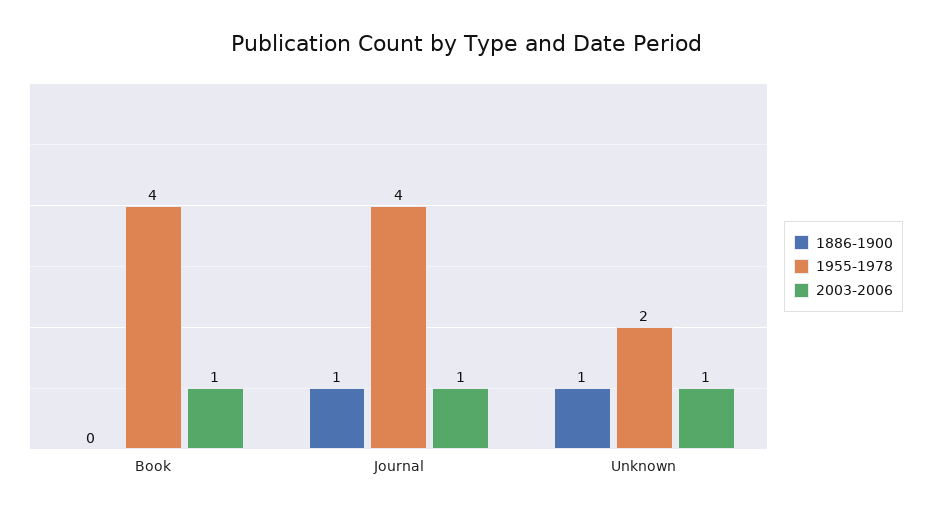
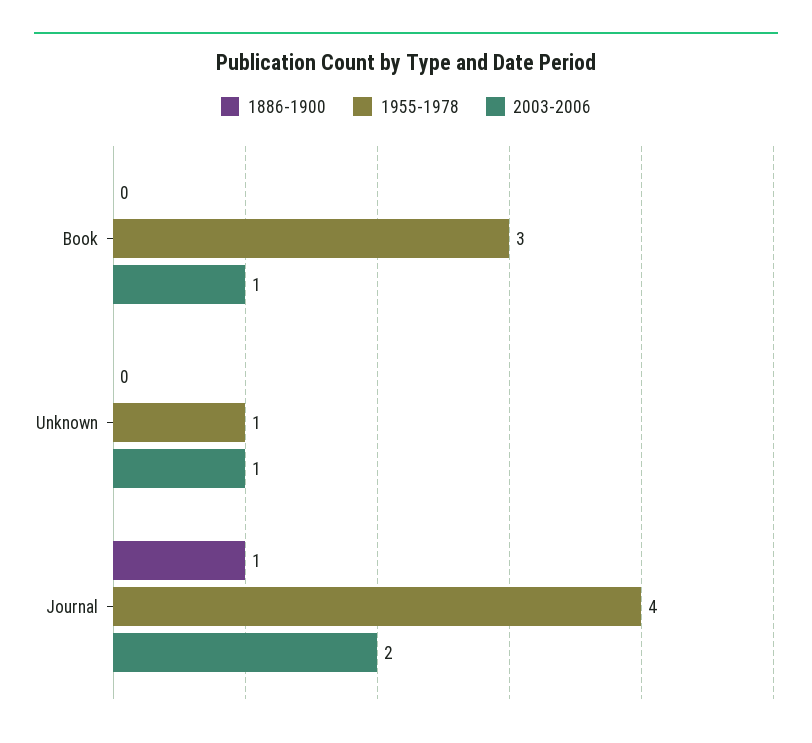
1955-1978, Book: 4 -> 3
2003-2006, Journal: 1 -> 2
1886-1900, Unknown: 1 -> 0
1955-1978, Unknown: 2 -> 1

